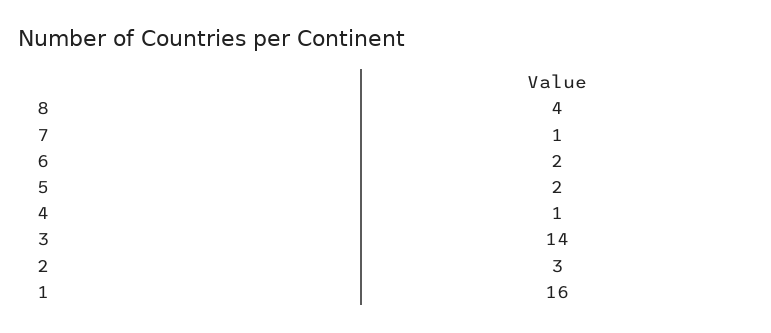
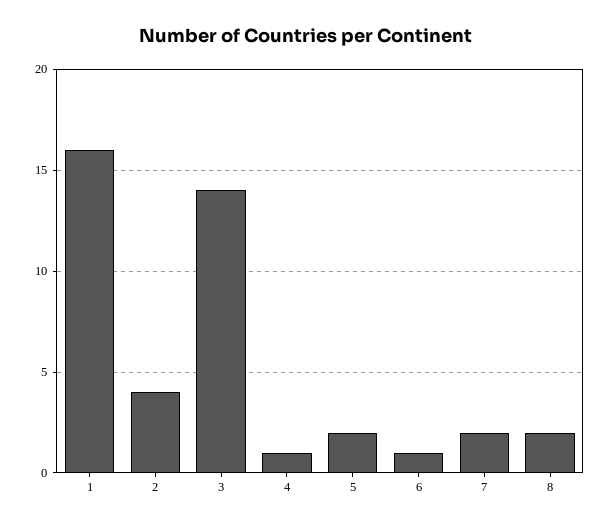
8: 4 -> 2
7: 1 -> 2
6: 2 -> 1
2: 3 -> 4

